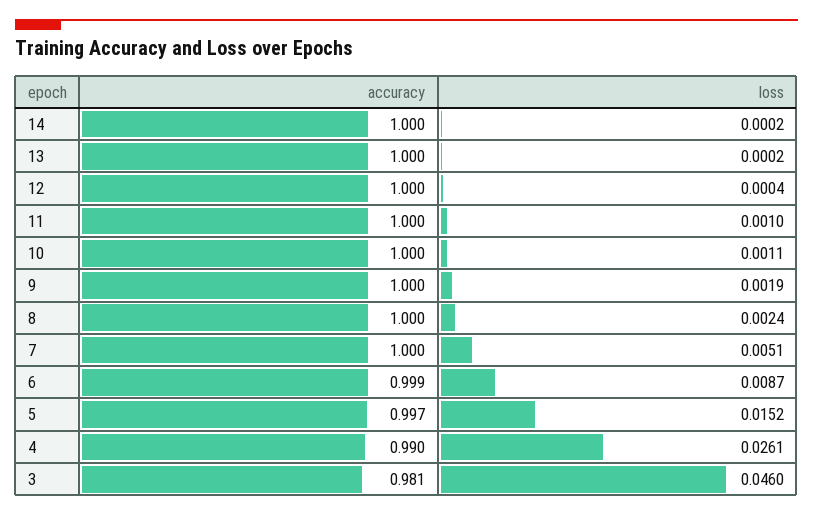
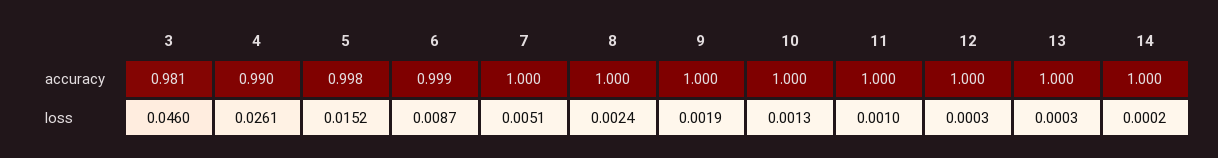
loss, 13: 0.0002 -> 0.0003
loss, 12: 0.0004 -> 0.0003
loss, 10: 0.0011 -> 0.0013
accuracy, 5: 0.997 -> 0.998

